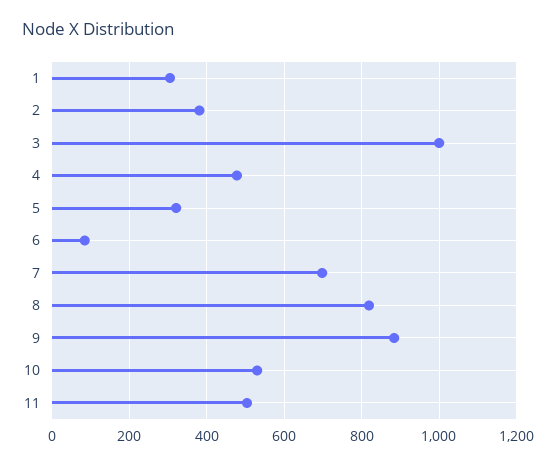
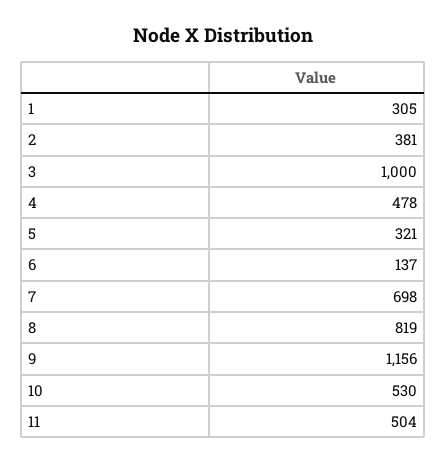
6: 80 -> 137
9: 880 -> 1156

